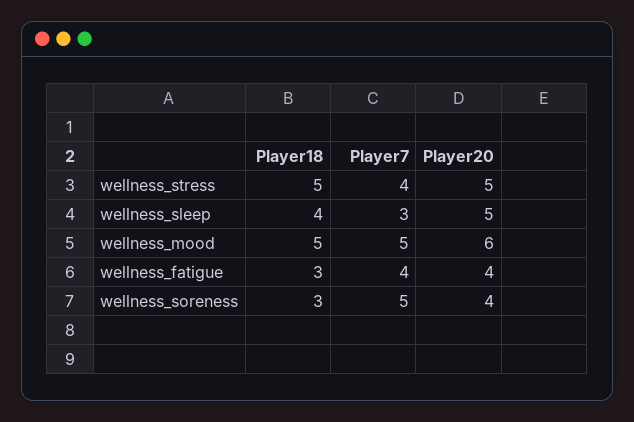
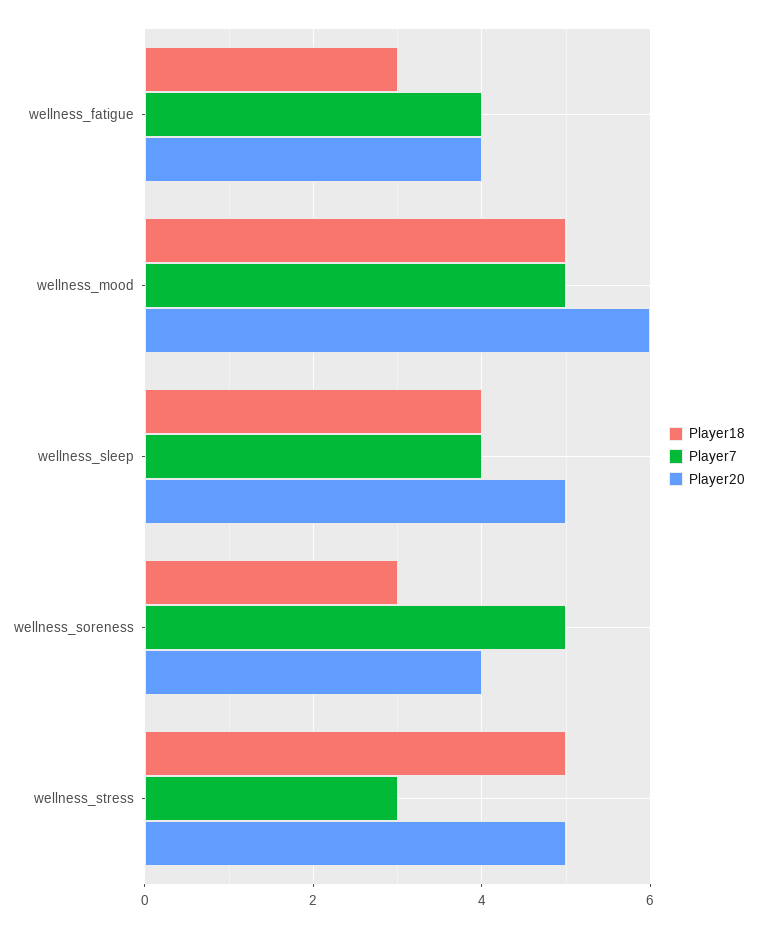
Player7, wellness_stress: 4 -> 3
Player7, wellness_sleep: 3 -> 4

